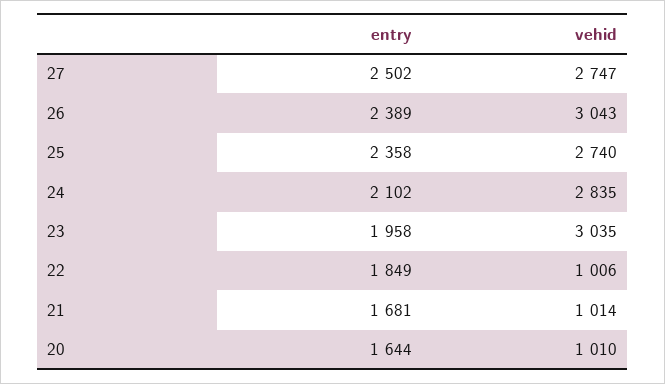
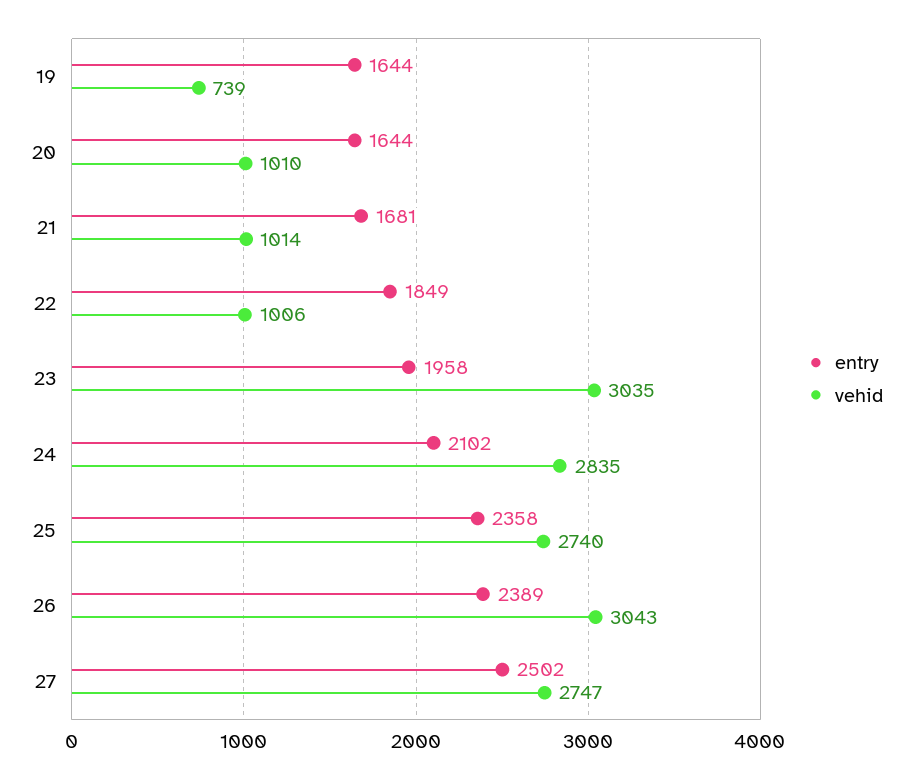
entry, 19: none -> 1644
vehid, 19: none -> 739

